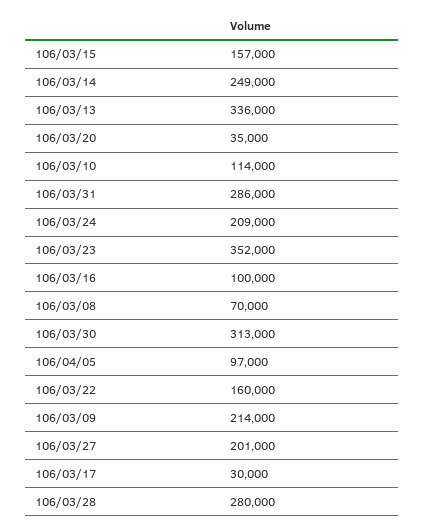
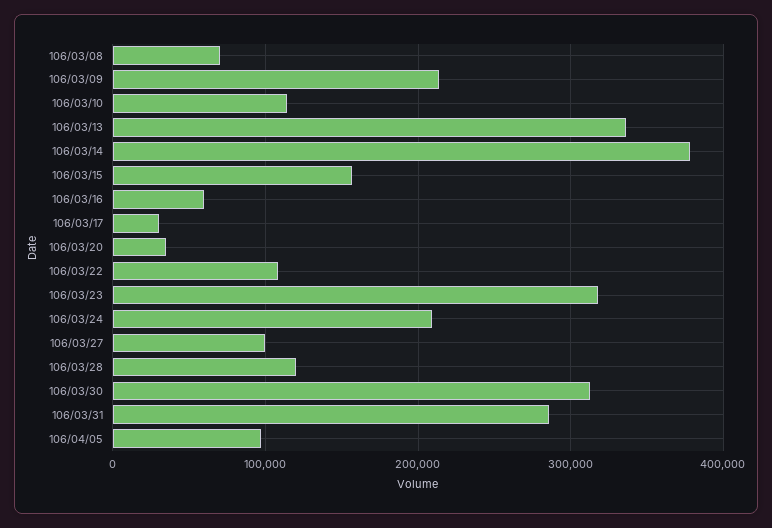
106/03/14: 249000 -> 380000
106/03/23: 352000 -> 320000
106/03/16: 100000 -> 60000
106/03/22: 160000 -> 110000
106/03/27: 201000 -> 100000
106/03/28: 280000 -> 120000

